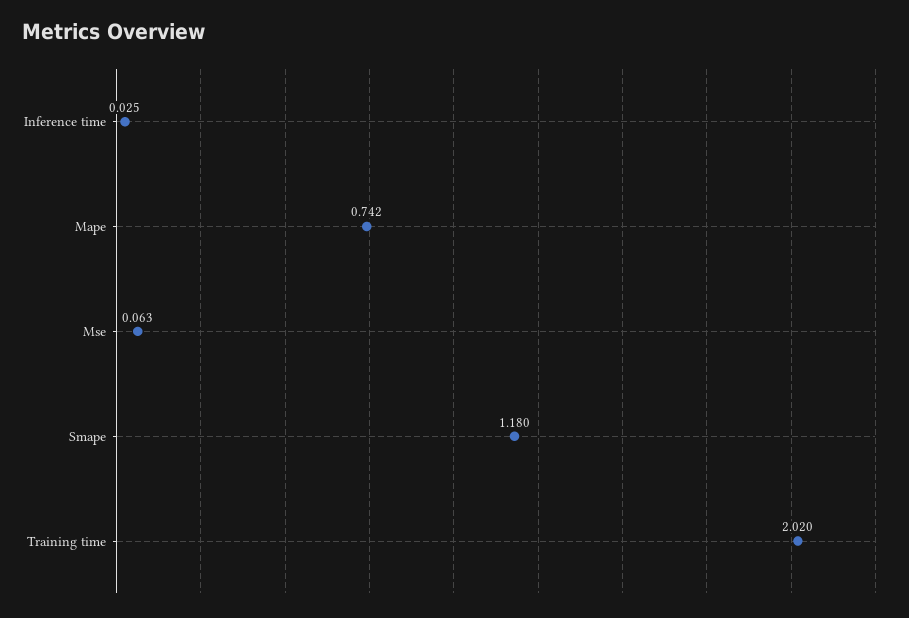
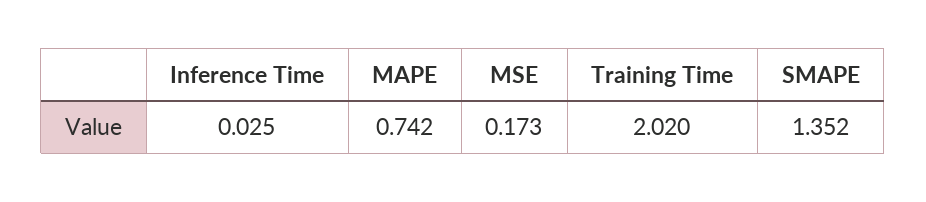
Mse: 0.063 -> 0.173
Smape: 1.18 -> 1.352

